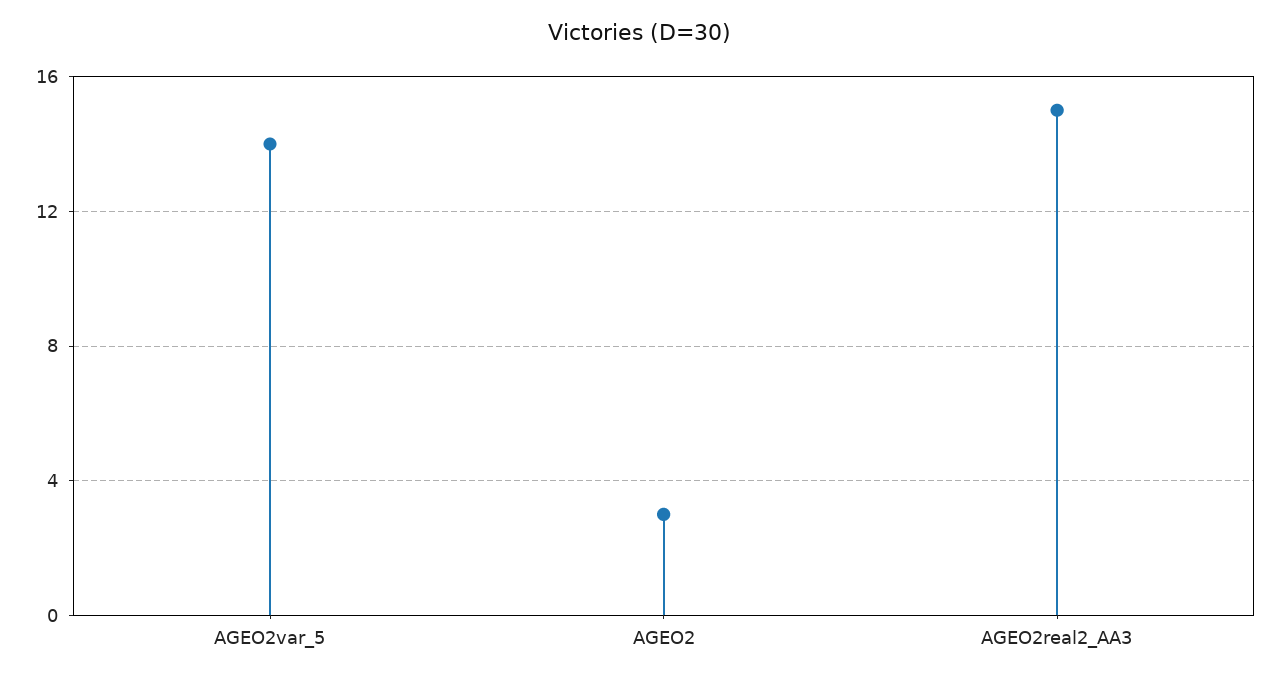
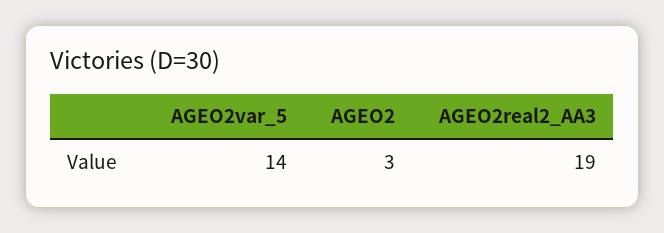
AGEO2real2_AA3: 15 -> 19

